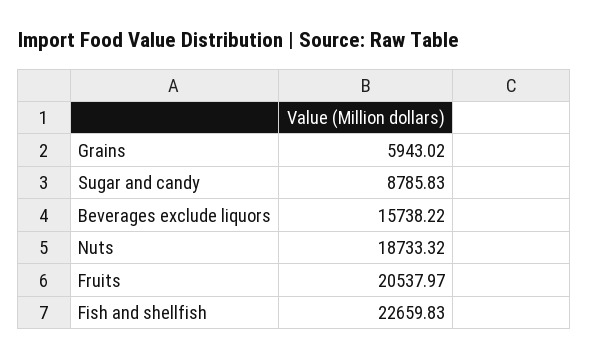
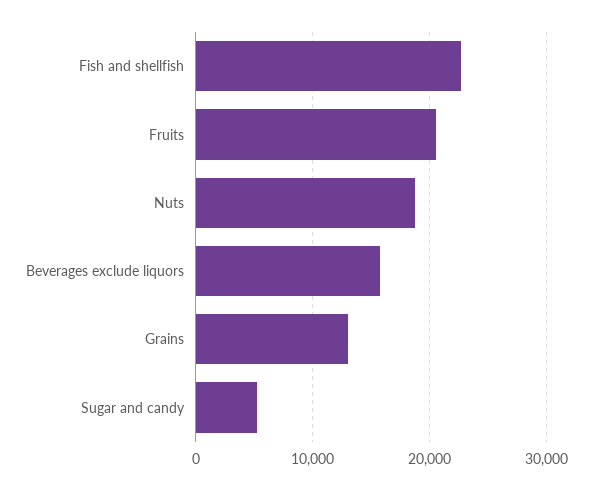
Grains: 5943.02 -> 13000
Sugar and candy: 8785.83 -> 5000

